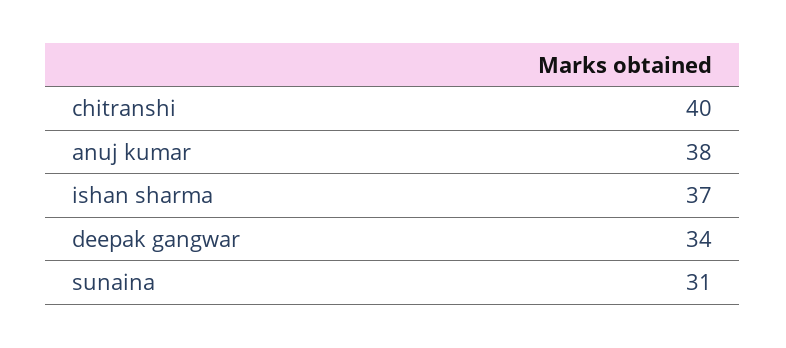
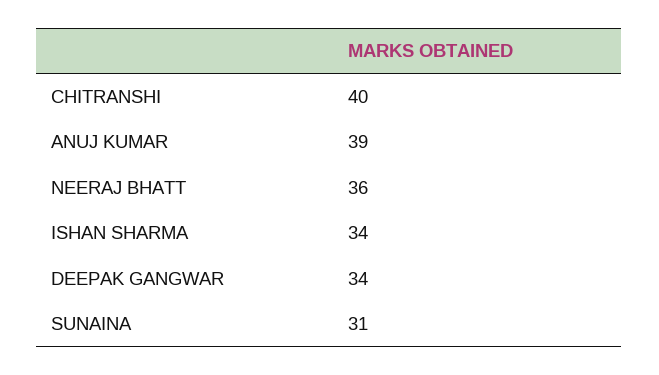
anuj kumar: 38 -> 39
ishan sharma: 37 -> 34
NEERAJ BHATT: none -> 36

